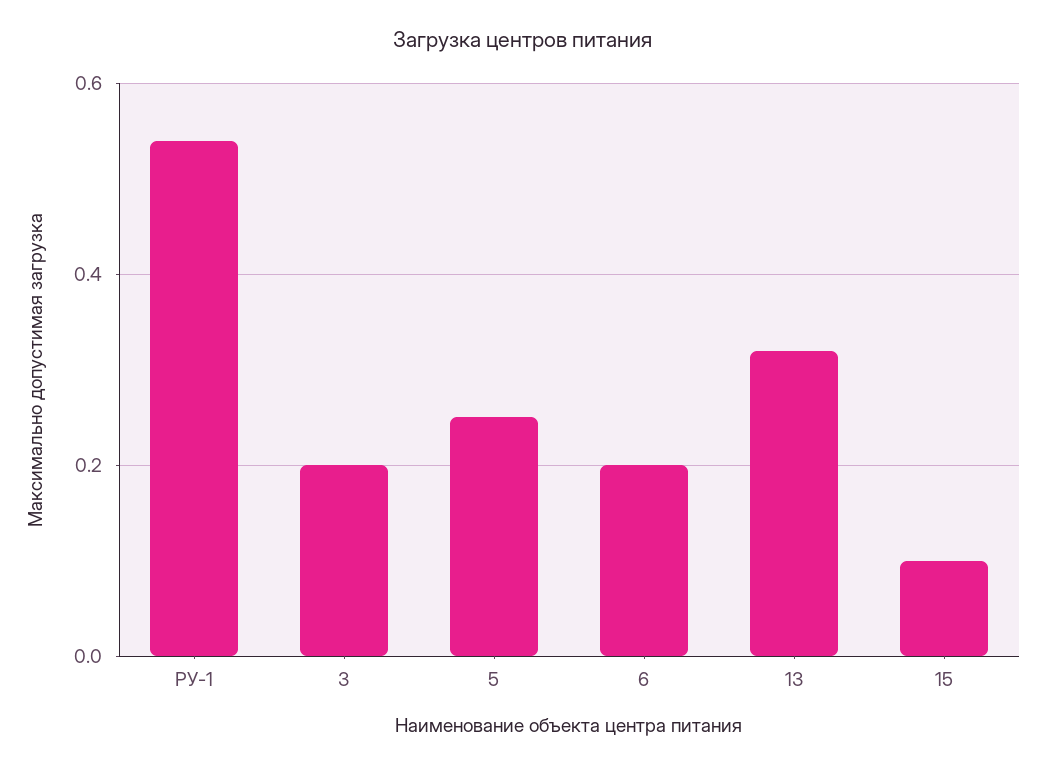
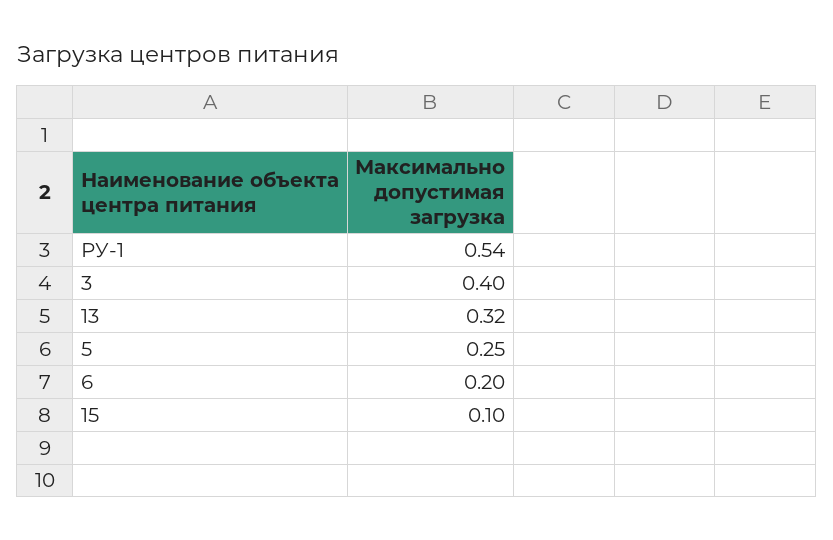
3: 0.2 -> 0.4

